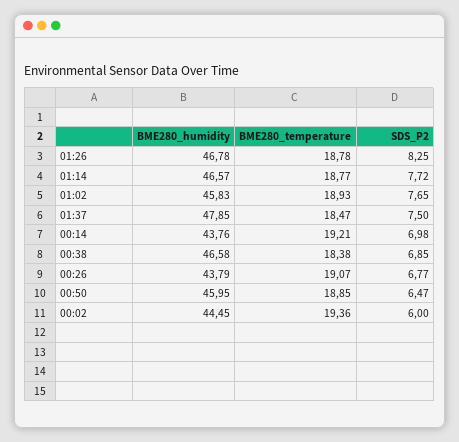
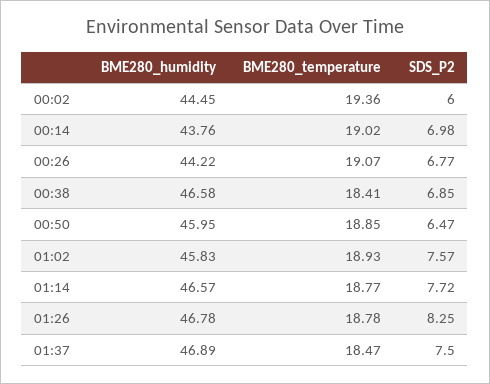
SDS_P2, 01:02: 7.65 -> 7.57
BME280_humidity, 01:37: 47.85 -> 46.89
BME280_temperature, 00:14: 19.21 -> 19.02
BME280_temperature, 00:38: 18.38 -> 18.41
BME280_humidity, 00:26: 43.79 -> 44.22

